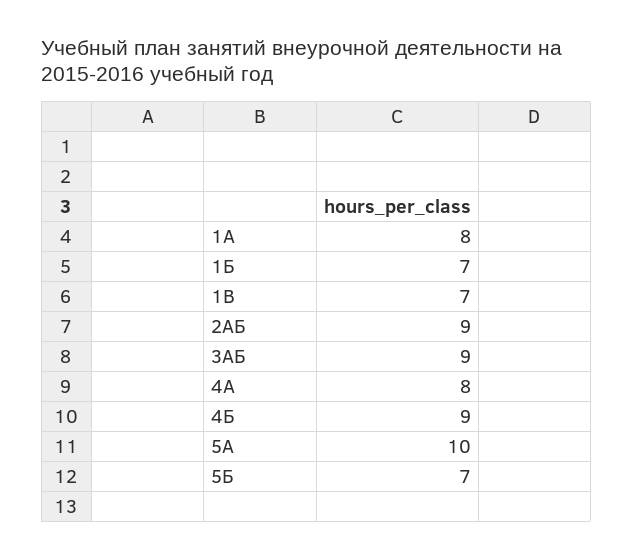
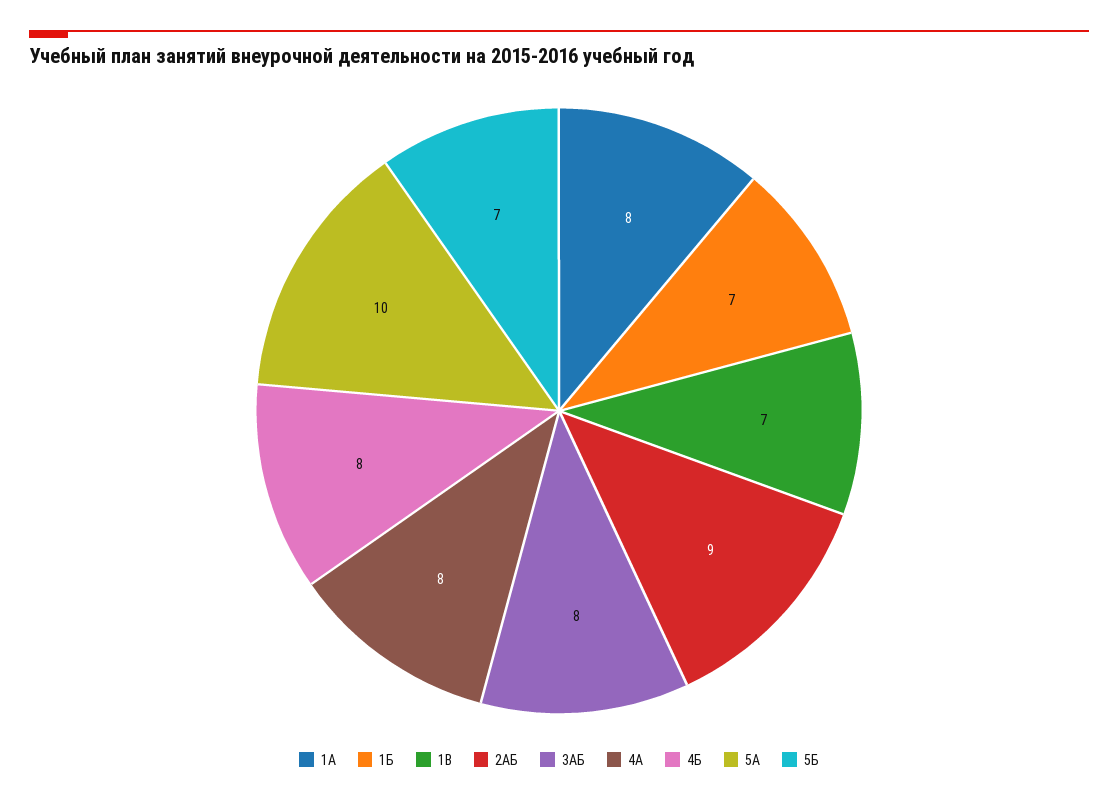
3АБ: 9 -> 8
4Б: 9 -> 8

